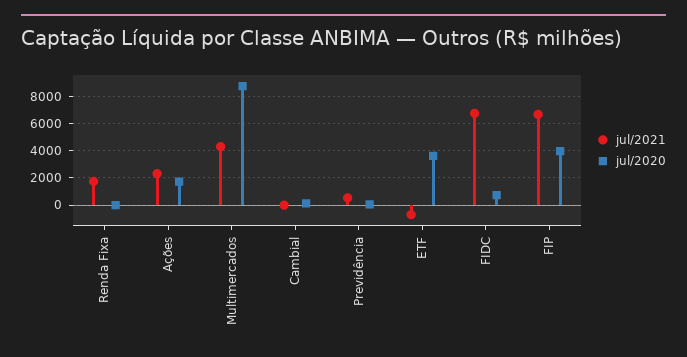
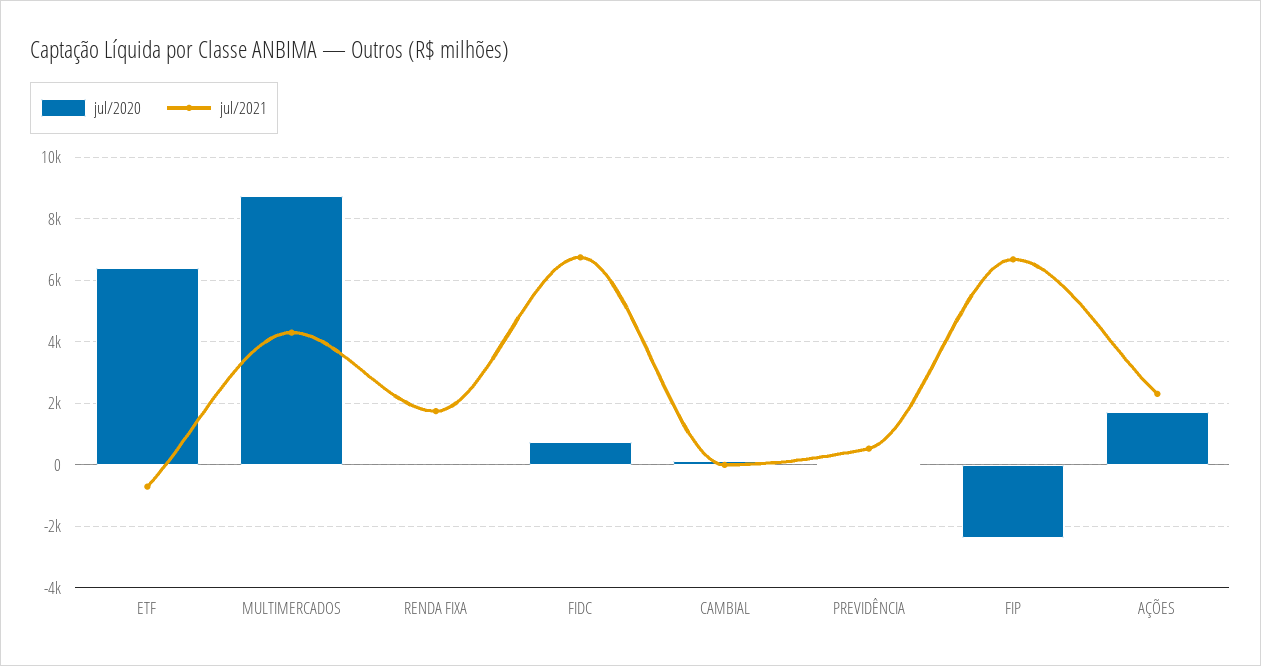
jul/2020, ETF: 3500 -> 6400
jul/2020, FIP: 4000 -> -2400

